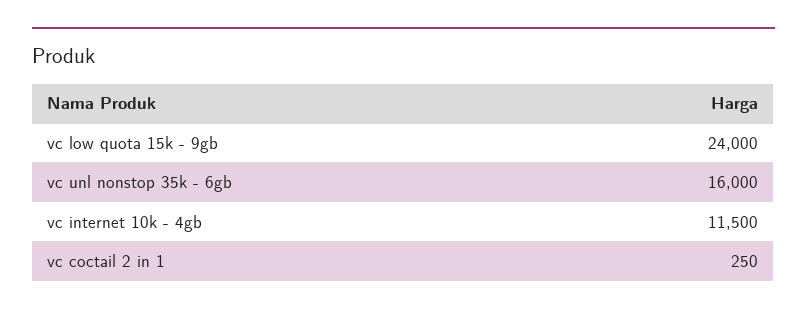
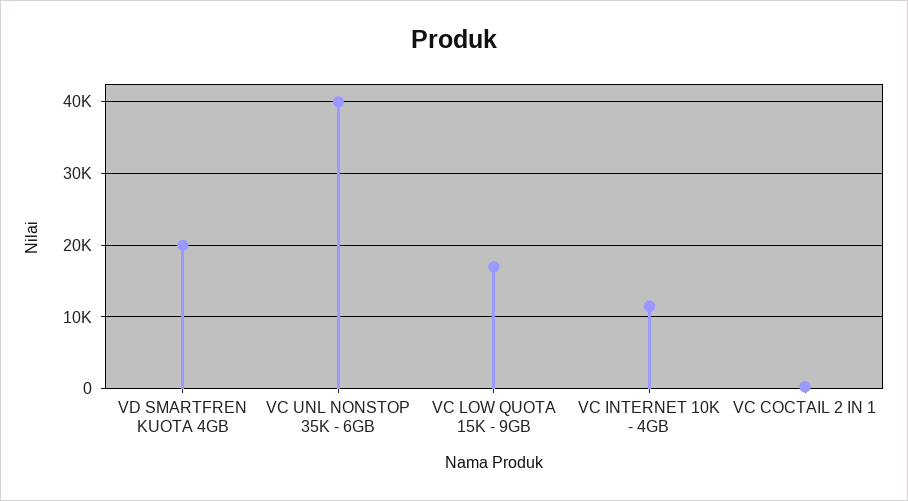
vc low quota 15k - 9gb: 24000 -> 17000
vc unl nonstop 35k - 6gb: 16000 -> 40000
VD SMARTFREN KUOTA 4GB: none -> 20000

